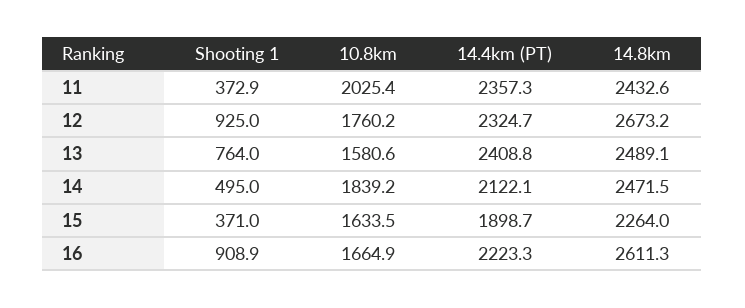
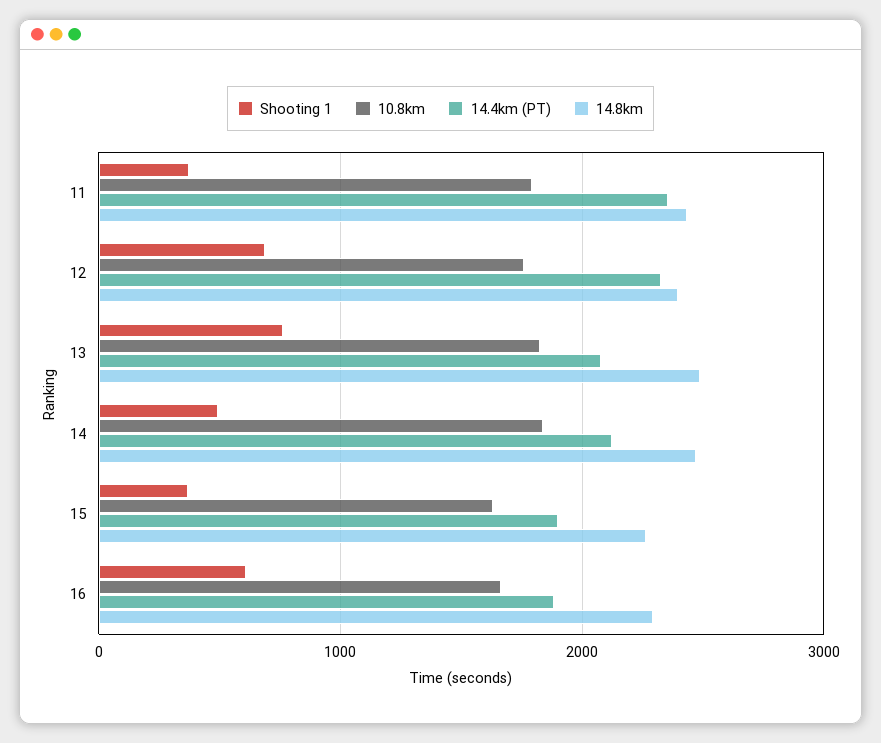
10.8km, 11: 2025.4 -> 1800
Shooting 1, 12: 925 -> 700
14.8km, 12: 2673.2 -> 2400
10.8km, 13: 1580.6 -> 1800
14.4km (PT), 13: 2408.8 -> 2100
Shooting 1, 16: 908.9 -> 600
14.4km (PT), 16: 2223.3 -> 1900
14.8km, 16: 2611.3 -> 2300

